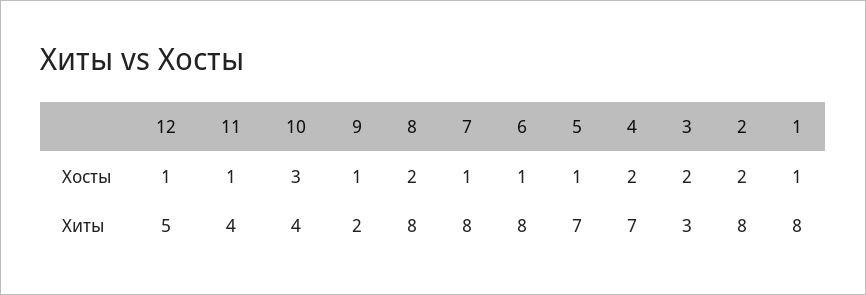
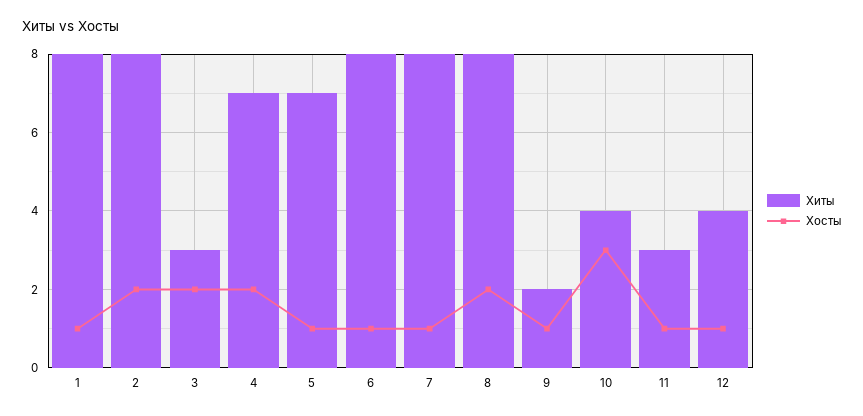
Хиты, 12: 5 -> 4
Хиты, 11: 4 -> 3

